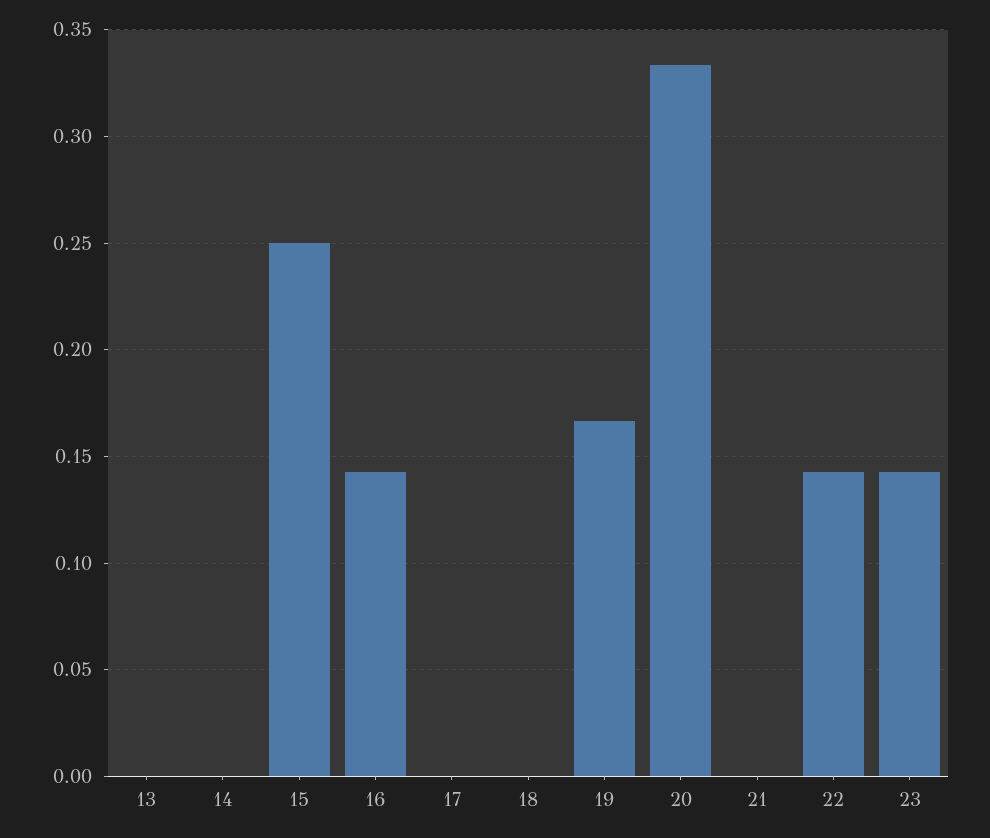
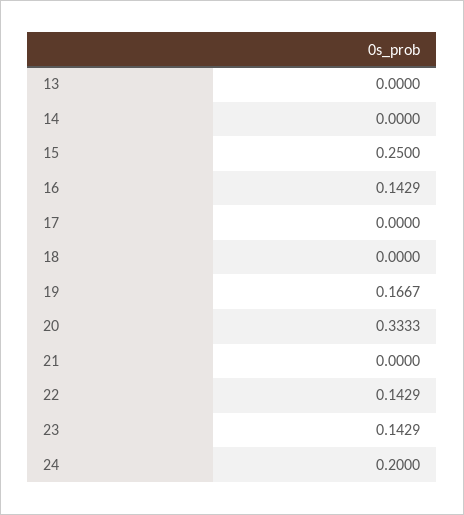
24: none -> 0.2

